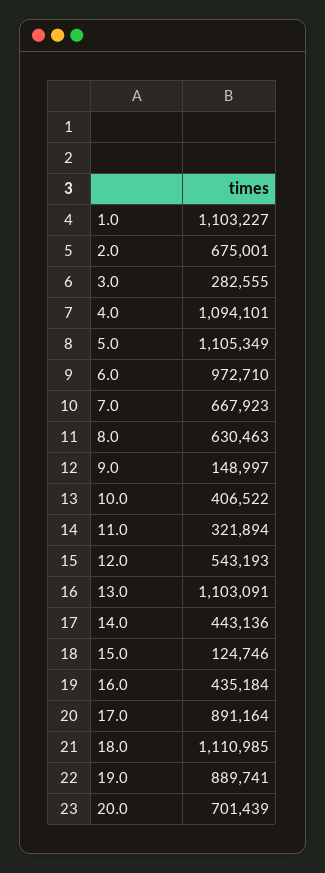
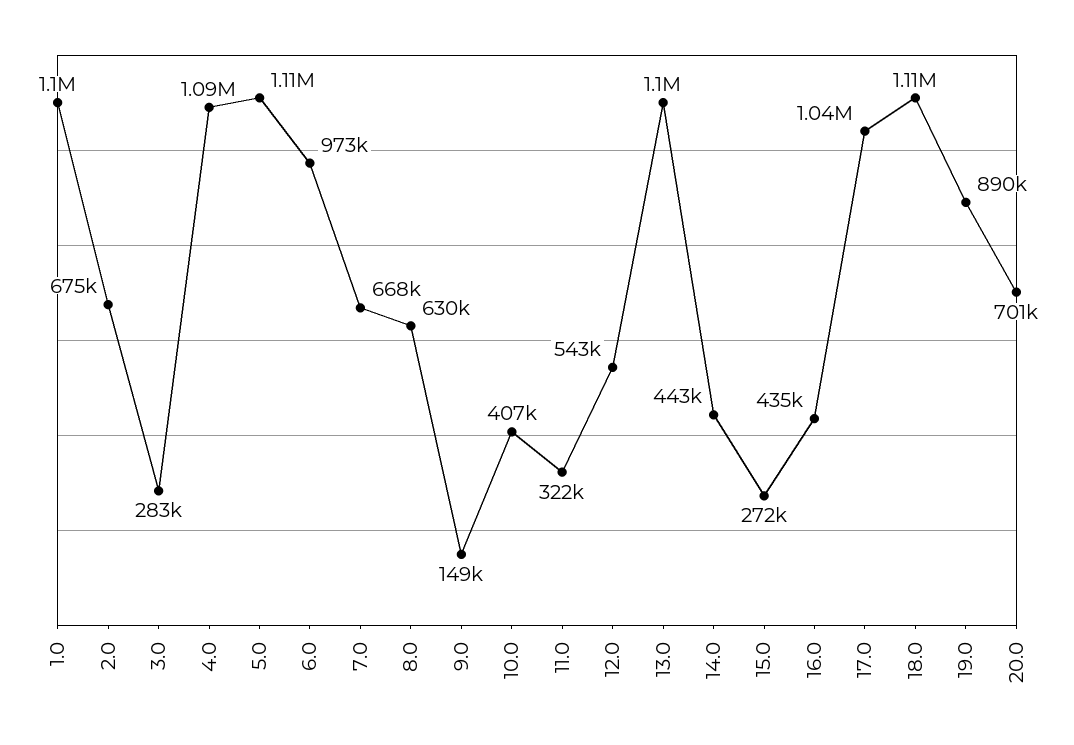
15.0: 124746 -> 272000
17.0: 891164 -> 1040000

